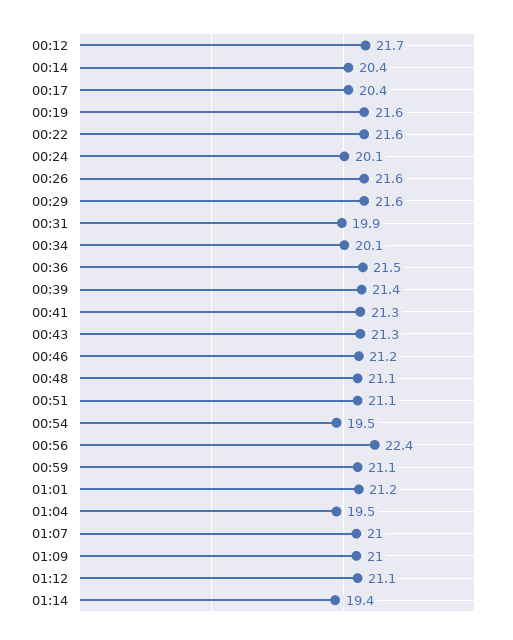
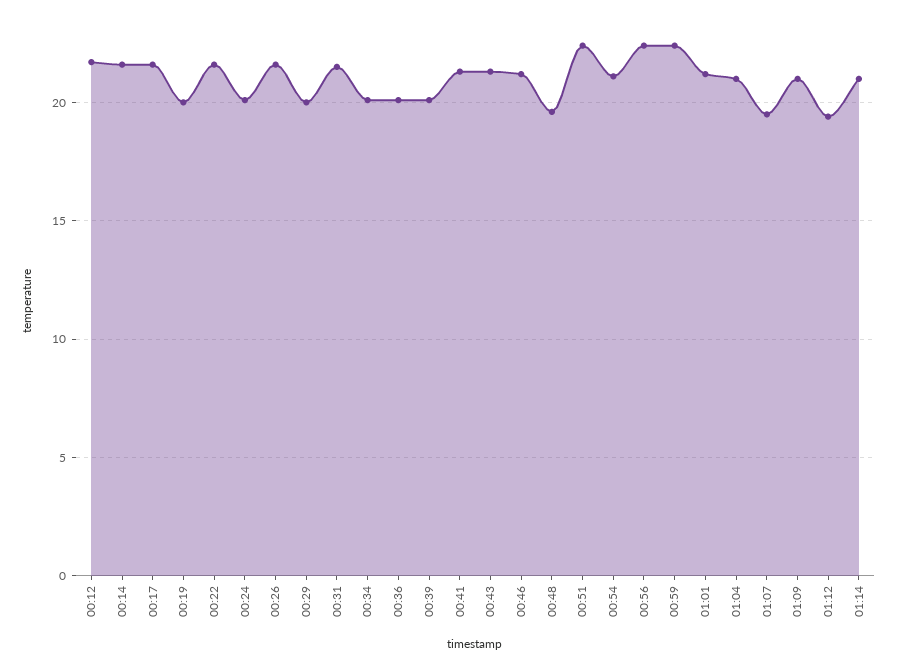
00:14: 20.4 -> 21.5
00:17: 20.4 -> 21.5
00:19: 21.6 -> 20
00:29: 21.6 -> 20
00:31: 19.9 -> 21.5
00:36: 21.5 -> 20
00:39: 21.4 -> 20
00:48: 21.1 -> 19.5
00:51: 21.1 -> 22.5
00:54: 19.5 -> 21
00:59: 21.1 -> 22.5
01:04: 19.5 -> 21
01:07: 21 -> 19.5
01:12: 21.1 -> 19.5
01:14: 19.4 -> 21

